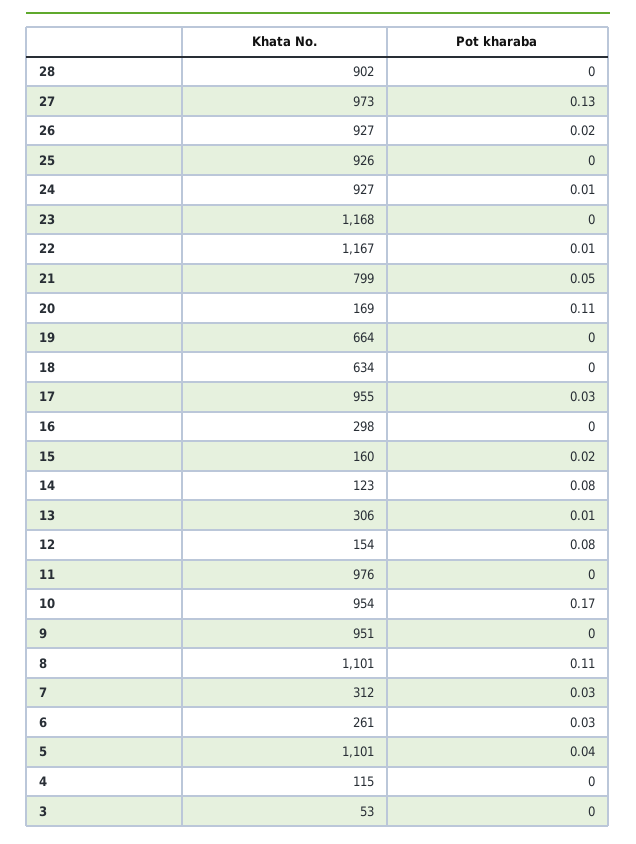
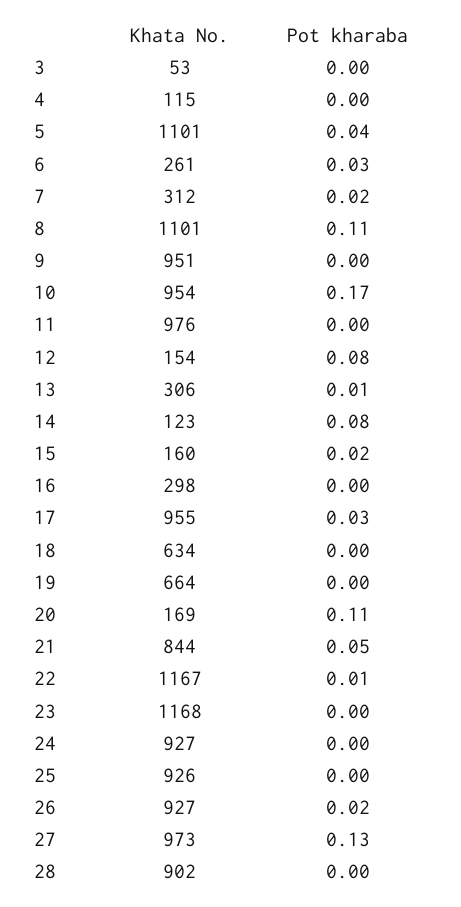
Pot kharaba, 24: 0.01 -> 0
Khata No., 21: 799 -> 844
Pot kharaba, 7: 0.03 -> 0.02

